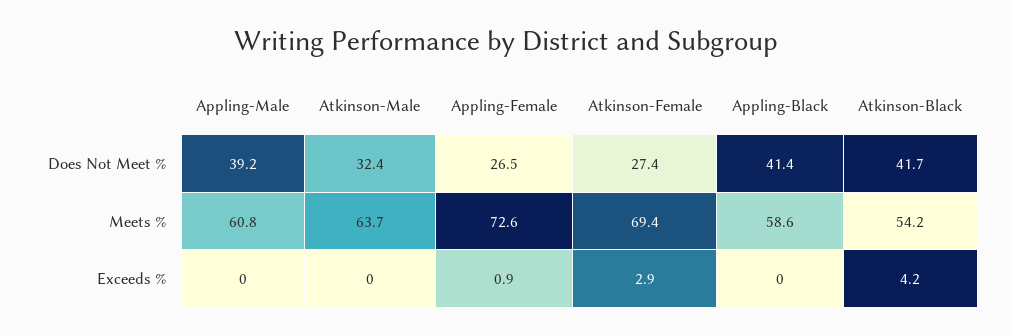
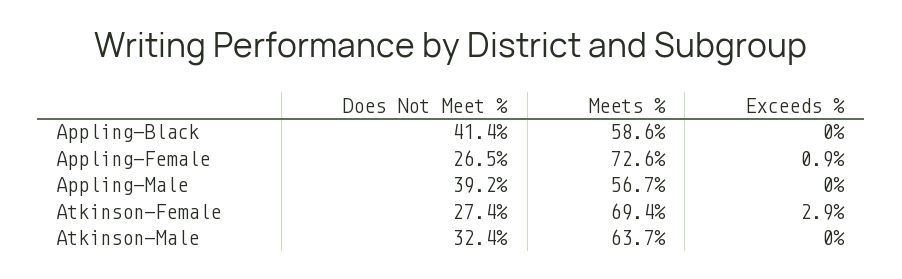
Atkinson-Black, Does Not Meet %: 41.7 -> none
Appling-Male, Meets %: 60.8 -> 56.7
Atkinson-Black, Meets %: 54.2 -> none
Atkinson-Black, Exceeds %: 4.2 -> none

